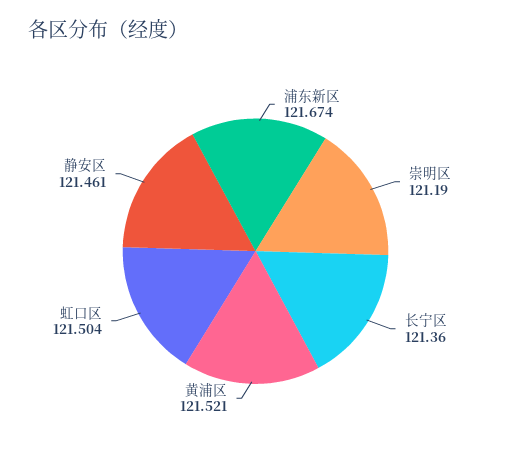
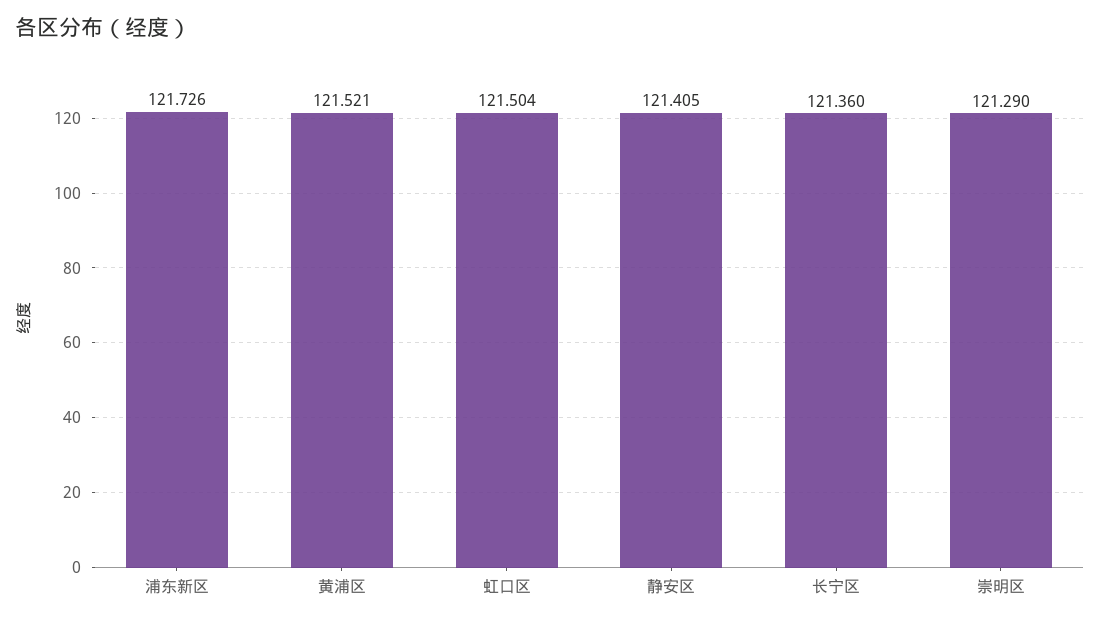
浦东新区: 121.674 -> 121.726
崇明区: 121.19 -> 121.29
静安区: 121.461 -> 121.405

